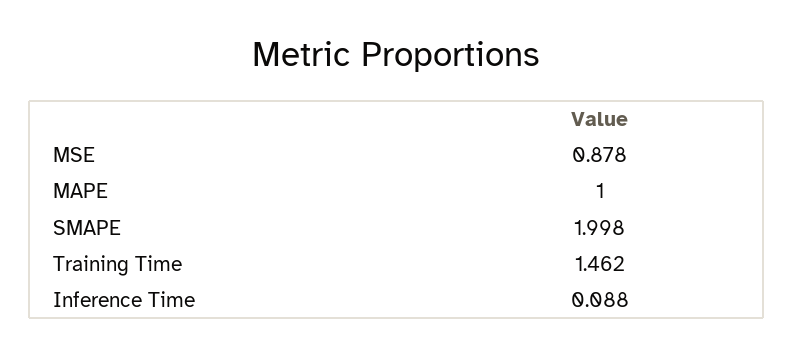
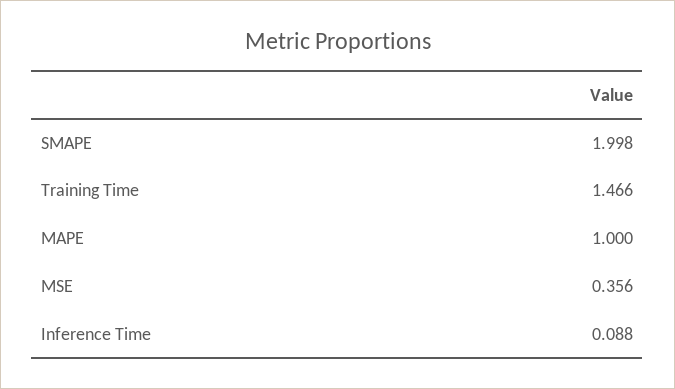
MSE: 0.878 -> 0.356
Training Time: 1.462 -> 1.466

